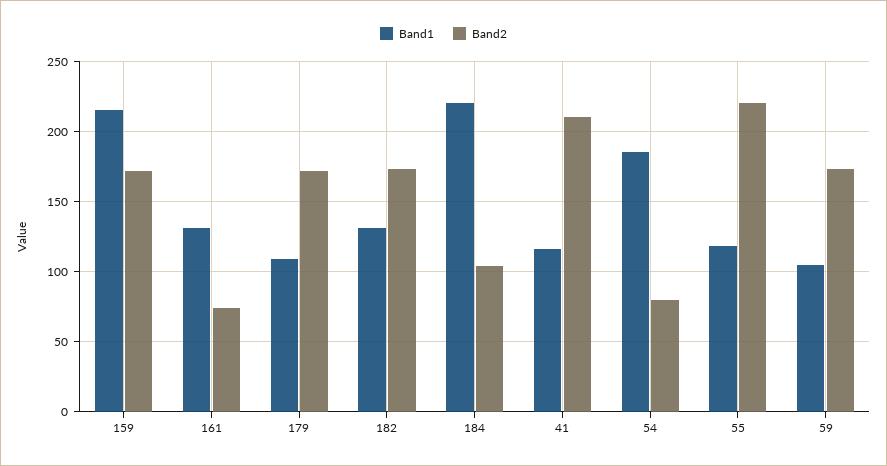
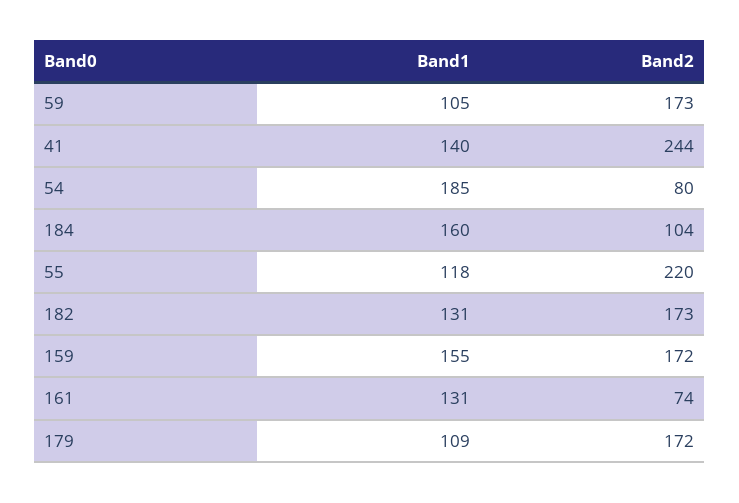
Band1, 159: 215 -> 155
Band1, 184: 220 -> 160
Band1, 41: 115 -> 140
Band2, 41: 210 -> 244

